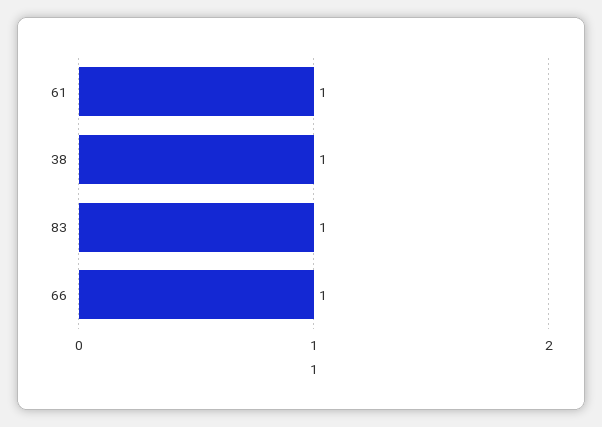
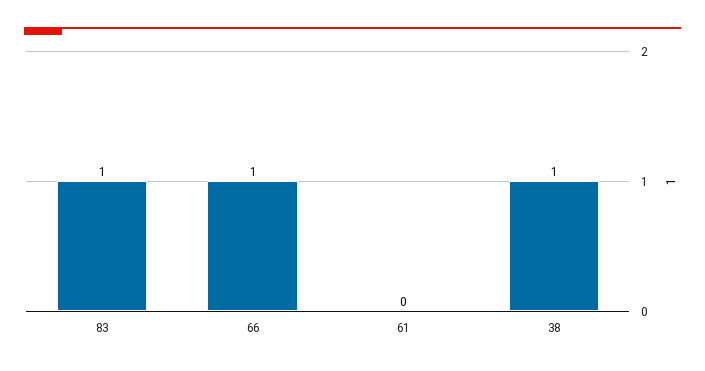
61: 1 -> 0

